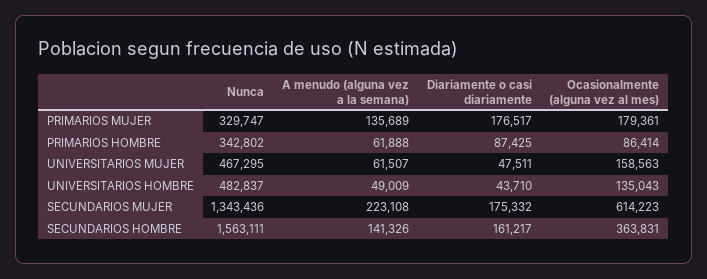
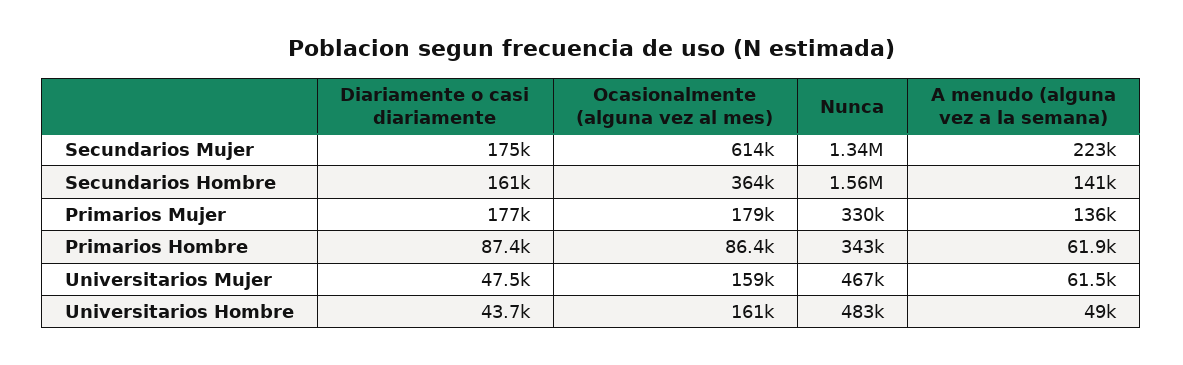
Ocasionalmente (alguna vez al mes), UNIVERSITARIOS HOMBRE: 135043 -> 161000

